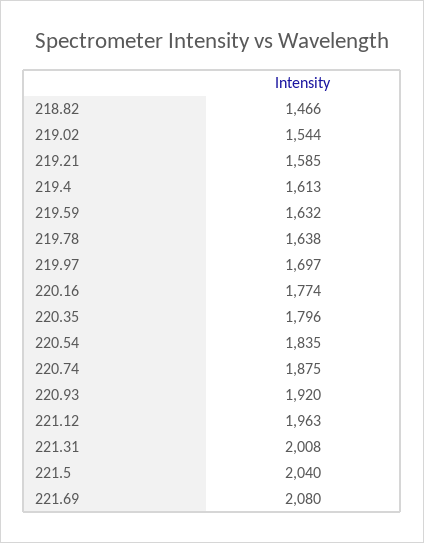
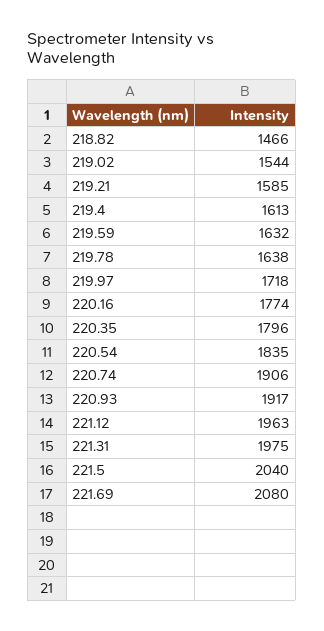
219.97: 1697 -> 1718
220.74: 1875 -> 1906
220.93: 1920 -> 1917
221.31: 2008 -> 1975

